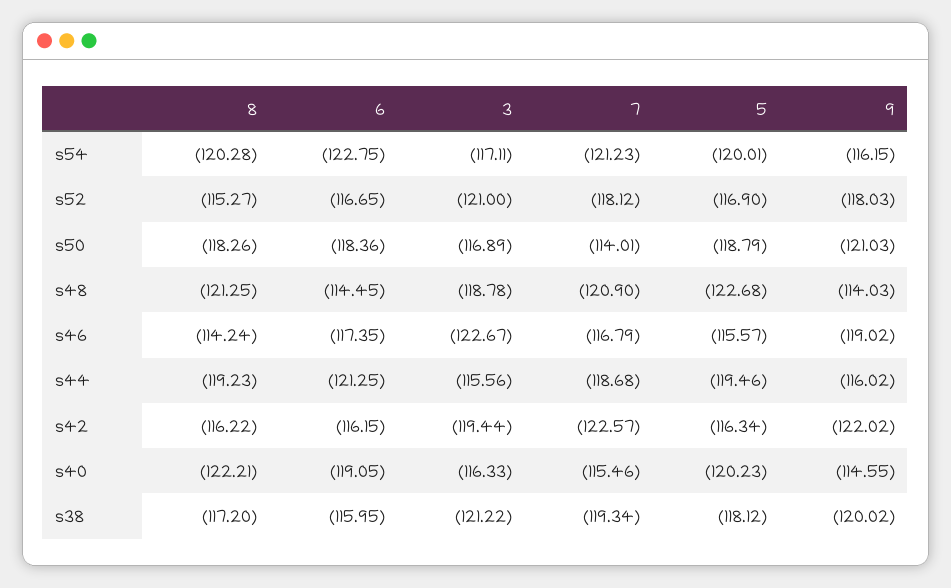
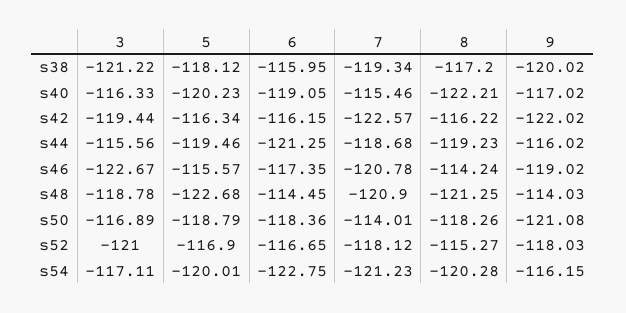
9, s50: -121.03 -> -121.08
7, s46: -116.79 -> -120.78
9, s40: -114.55 -> -117.02

